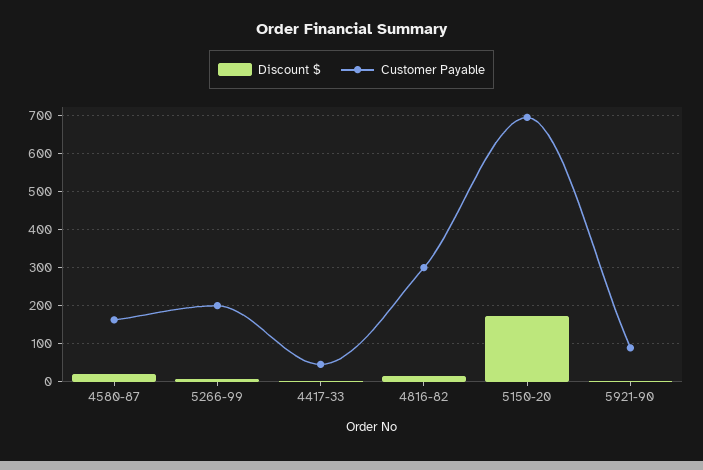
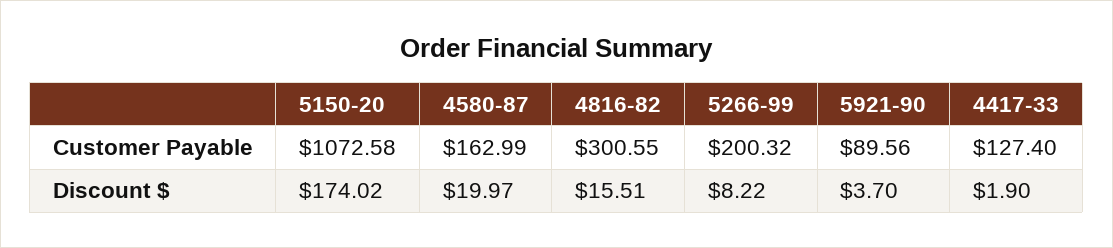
Customer Payable, 4417-33: 40 -> 127.4
Customer Payable, 5150-20: 700 -> 1072.58

